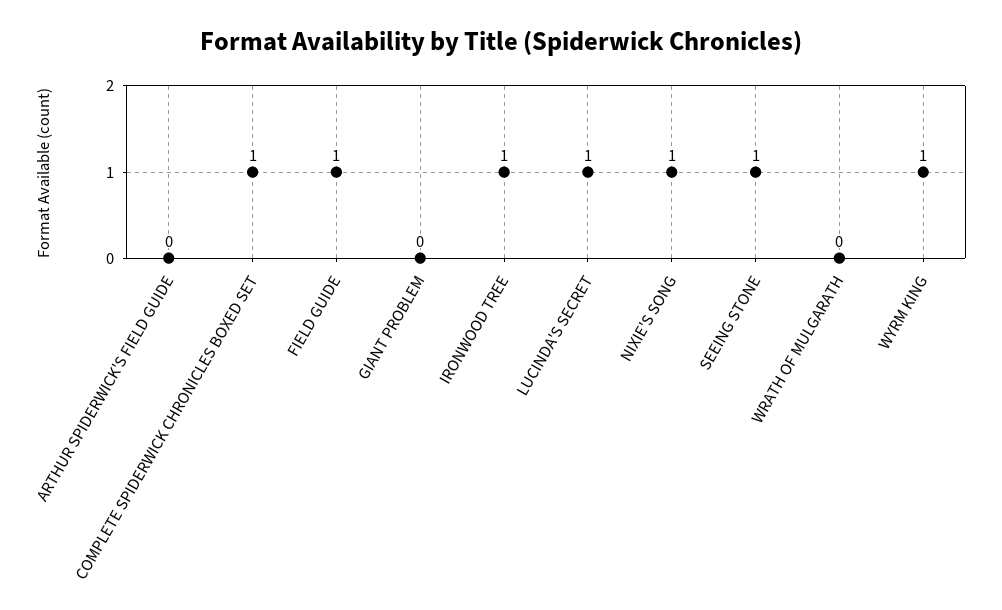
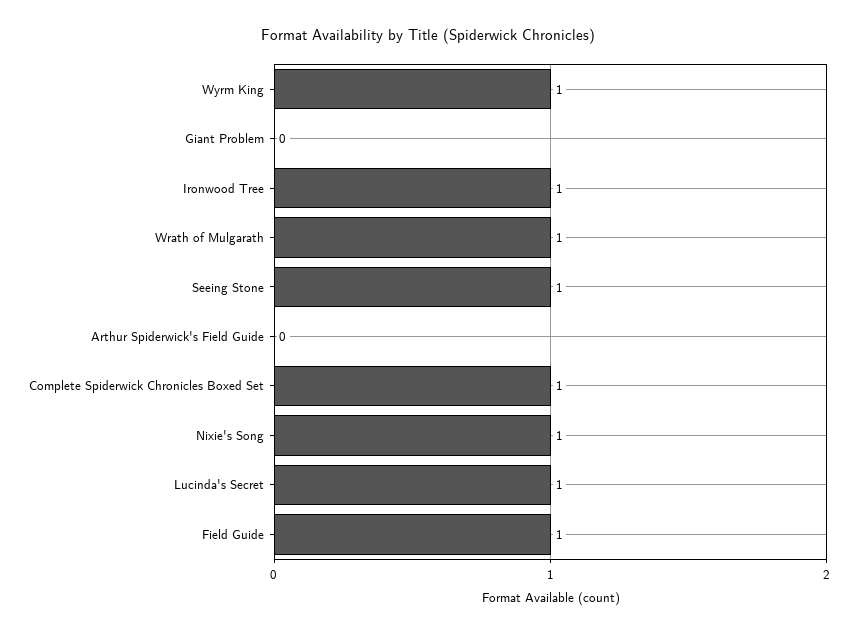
WRATH OF MULGARATH: 0 -> 1

